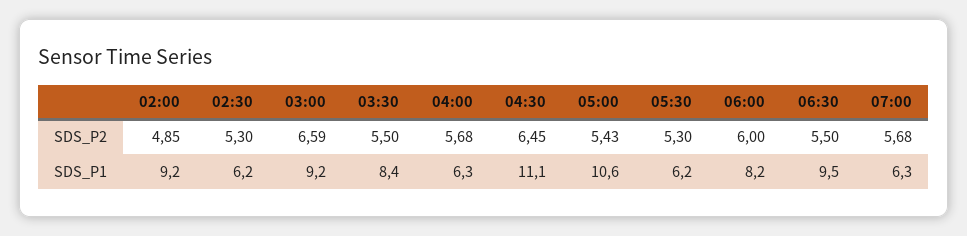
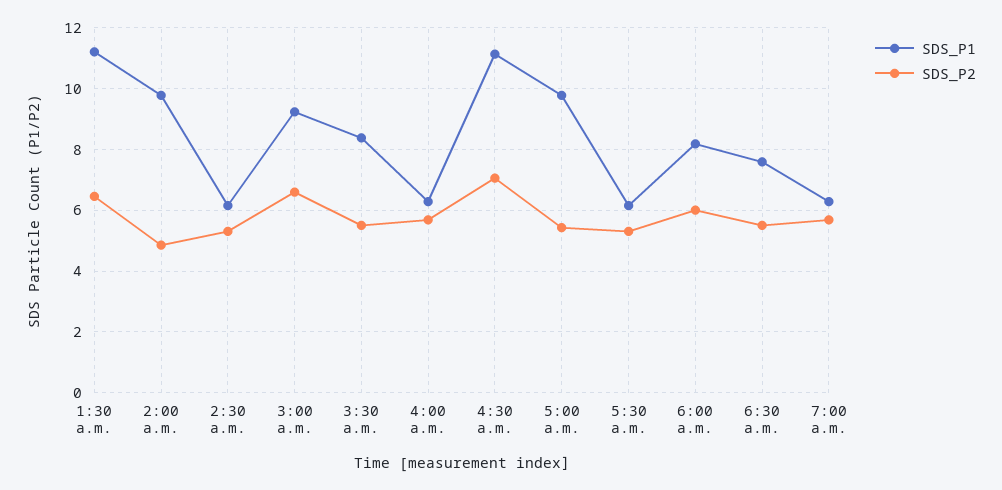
SDS_P2, 04:30: 6.45 -> 7
SDS_P1, 02:00: 9.2 -> 9.8
SDS_P1, 05:00: 10.6 -> 9.8
SDS_P1, 06:30: 9.5 -> 7.6
SDS_P1, 1:30 a.m.: none -> 11.2
SDS_P2, 1:30 a.m.: none -> 6.4

